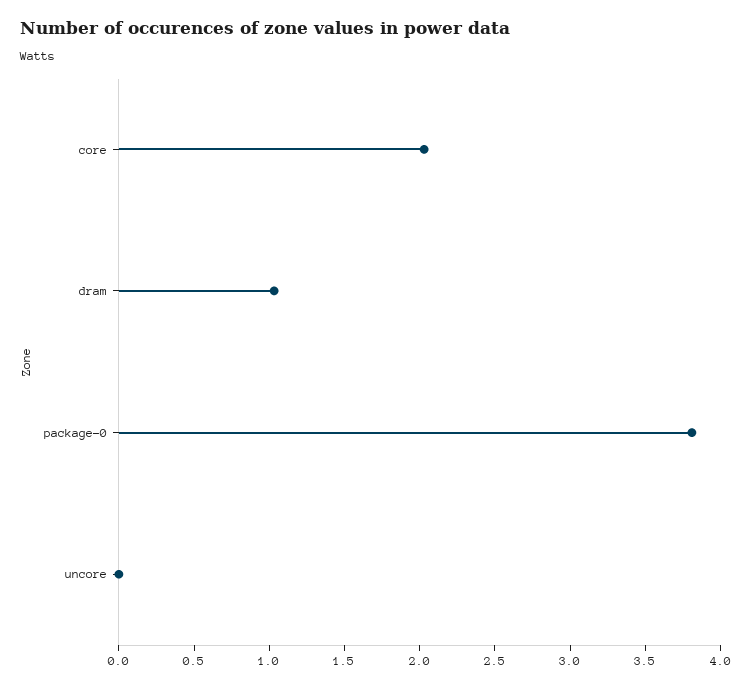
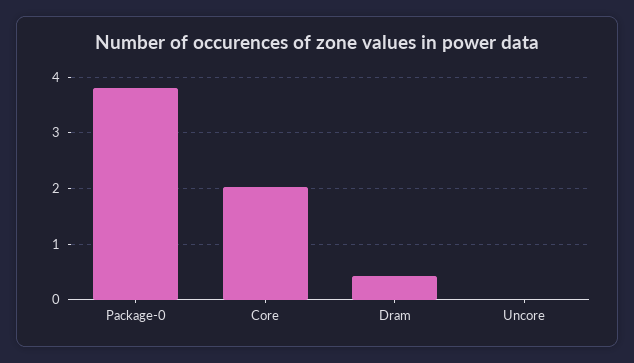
dram: 1 -> 0.4

